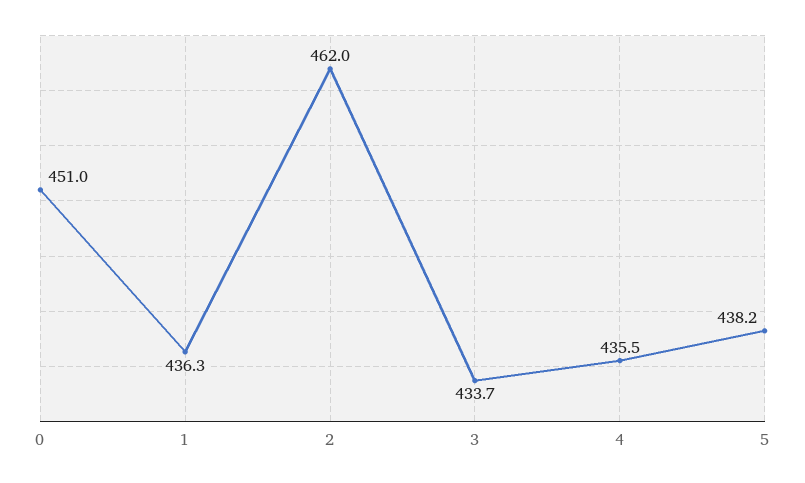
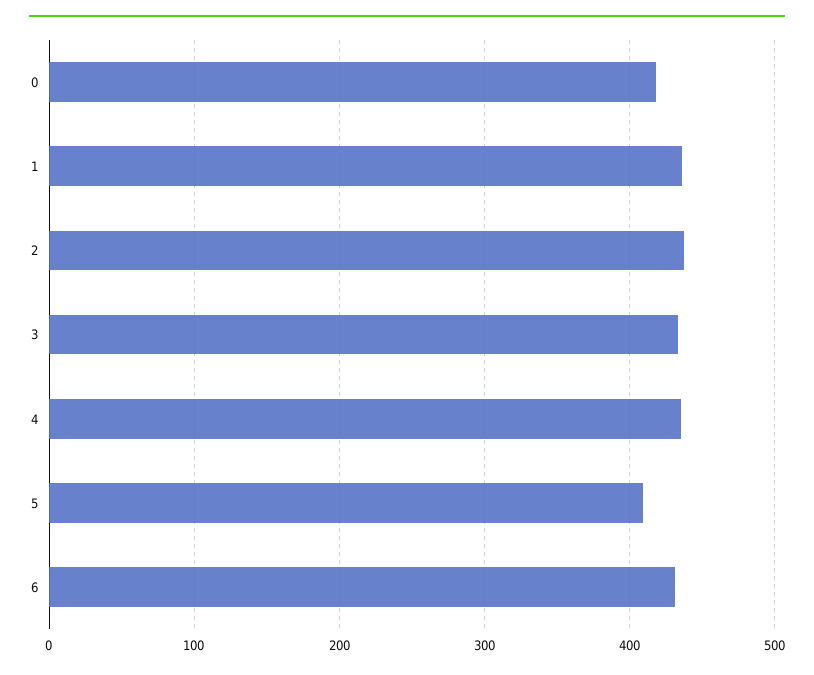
0: 451 -> 420
2: 462 -> 440
5: 438.2 -> 410
6: none -> 430

